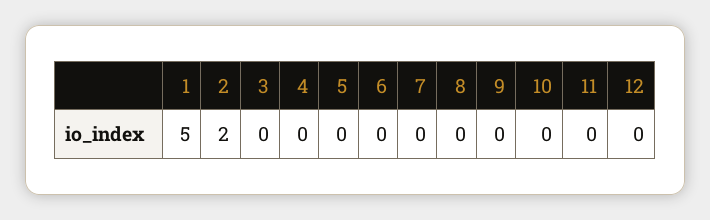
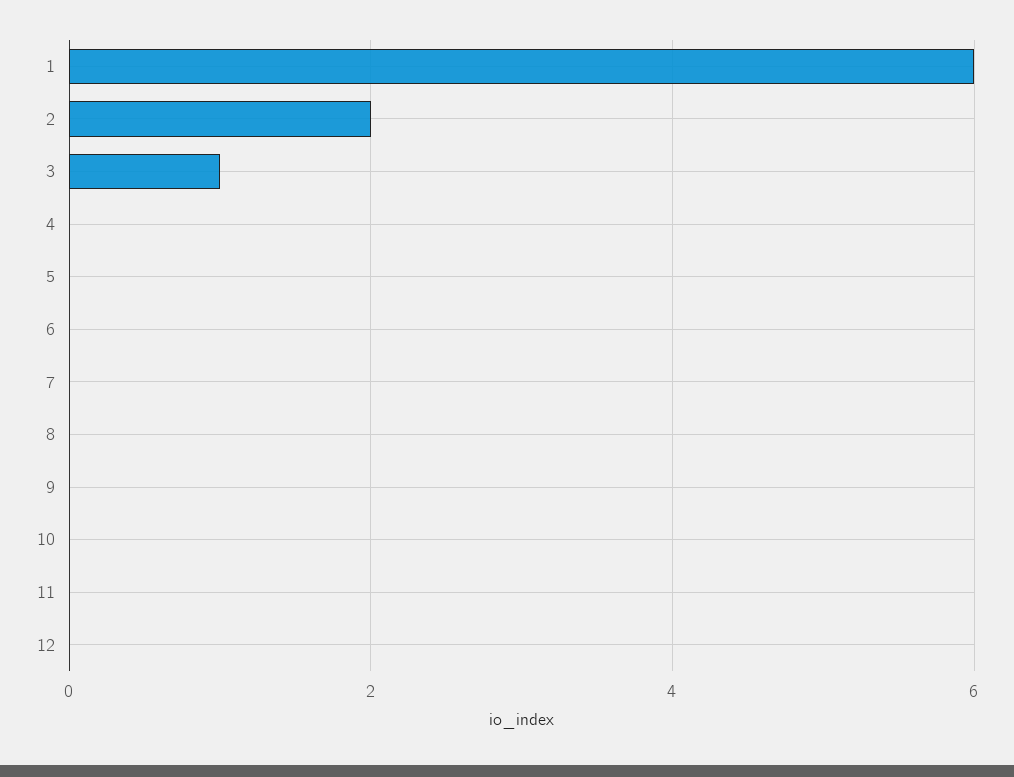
1: 5 -> 6
3: 0 -> 1

